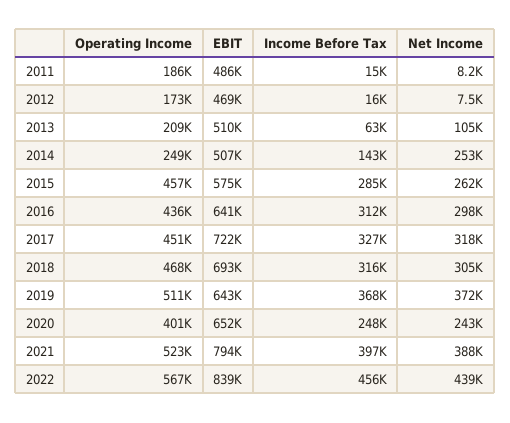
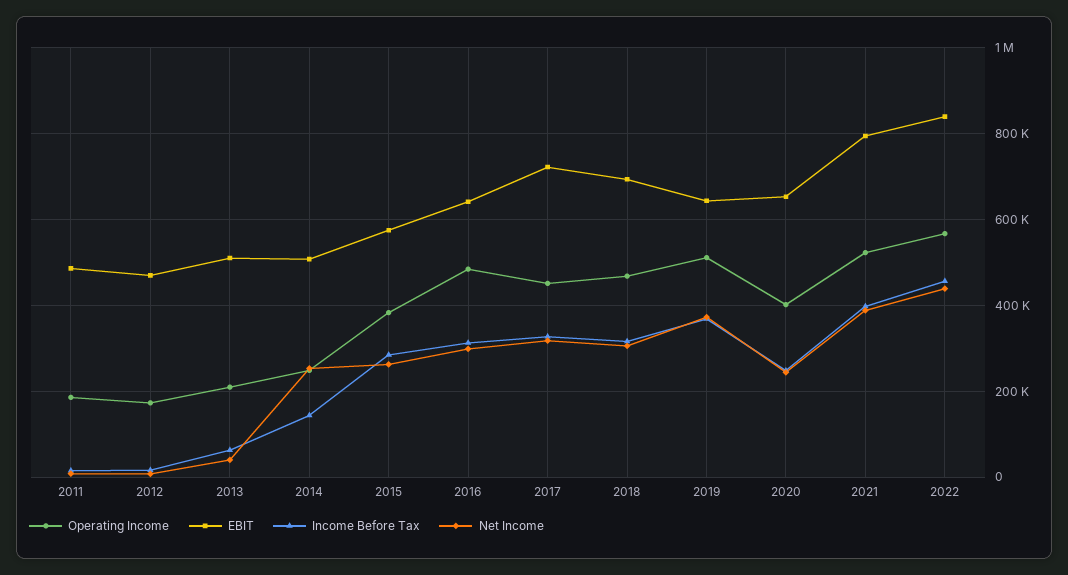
Net Income, 2013: 105000 -> 40000
Operating Income, 2015: 457000 -> 380000
Operating Income, 2016: 436000 -> 480000

